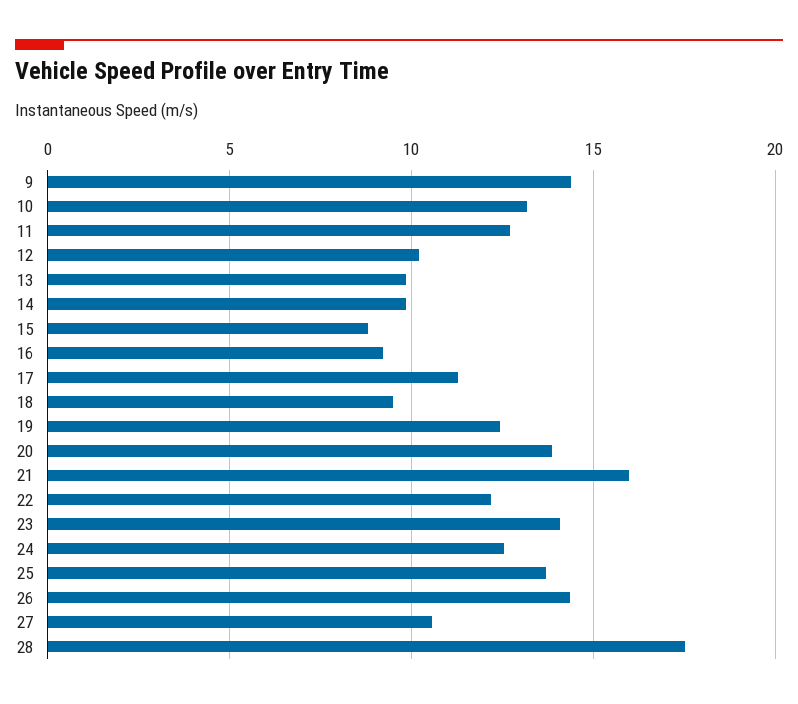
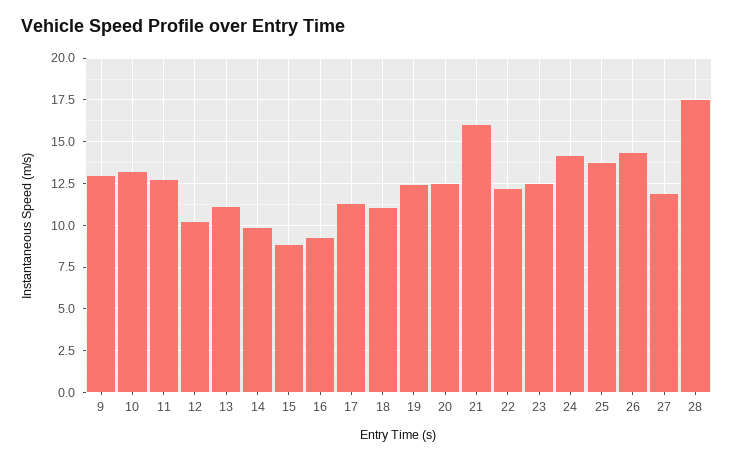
9: 14.5 -> 13
13: 10 -> 11
18: 9.5 -> 11
20: 14 -> 12.5
23: 14 -> 12.5
24: 12.5 -> 14
27: 10.5 -> 12

